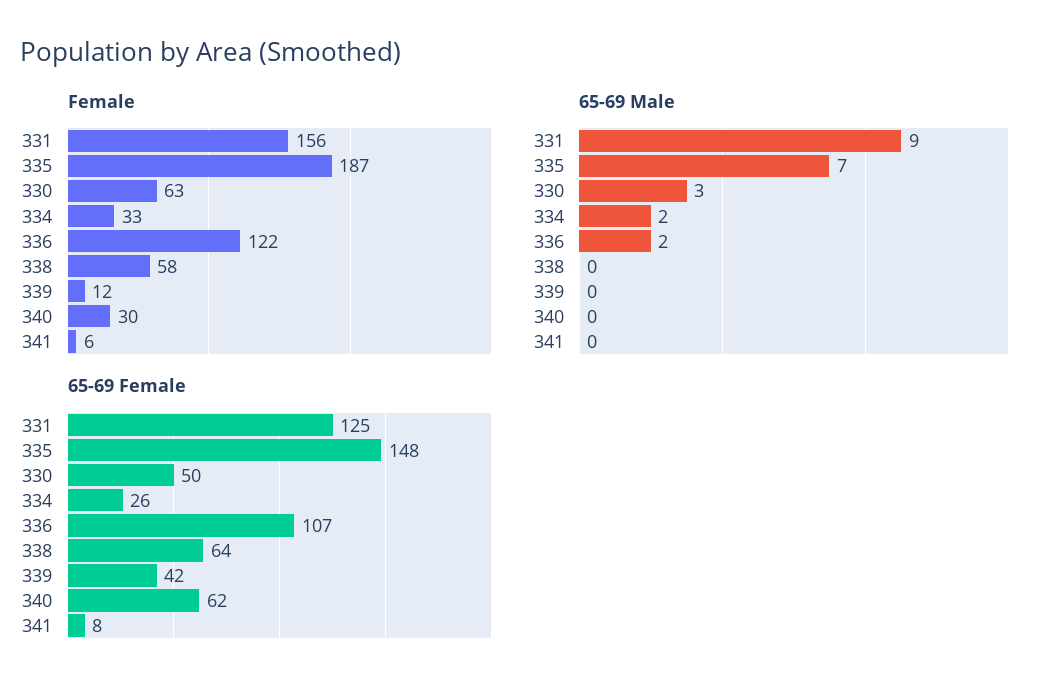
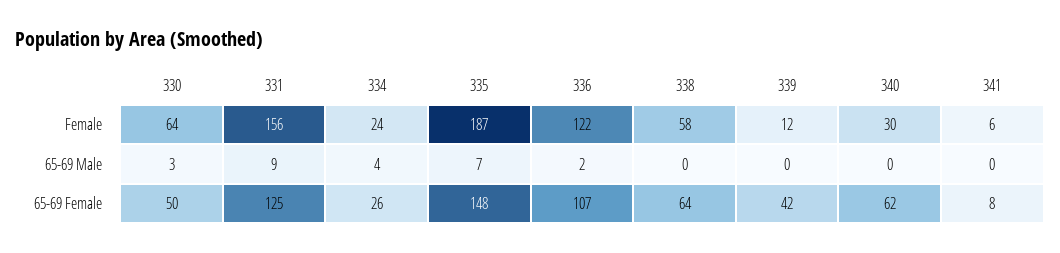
Female, 330: 63 -> 64
Female, 334: 33 -> 24
65-69 Male, 334: 2 -> 4

